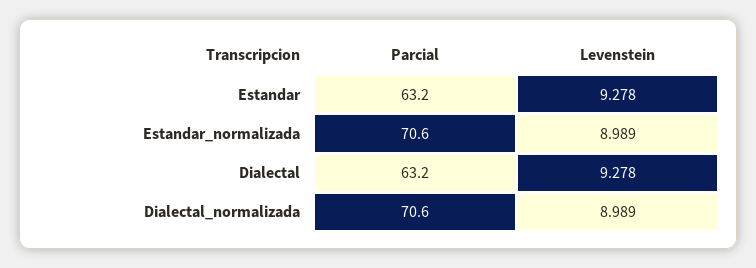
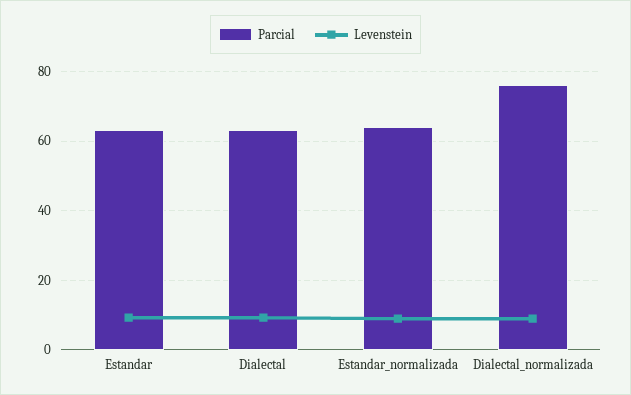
Parcial, Estandar_normalizada: 70.6 -> 64
Parcial, Dialectal_normalizada: 70.6 -> 76

